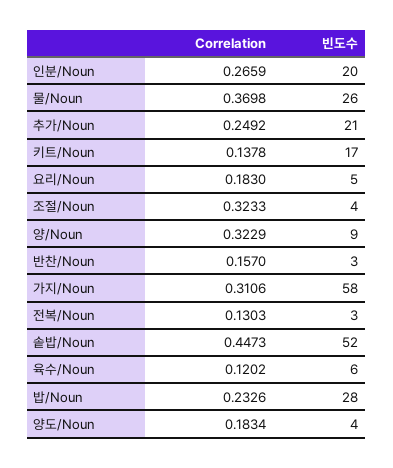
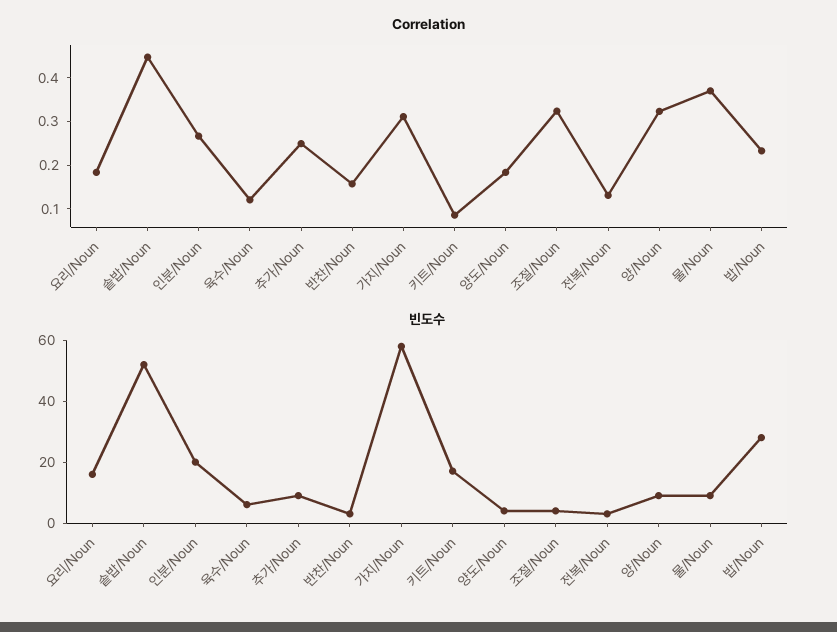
빈도수, 물/Noun: 26 -> 10
빈도수, 추가/Noun: 21 -> 10
Correlation, 키트/Noun: 0.1378 -> 0.08
빈도수, 요리/Noun: 5 -> 15

